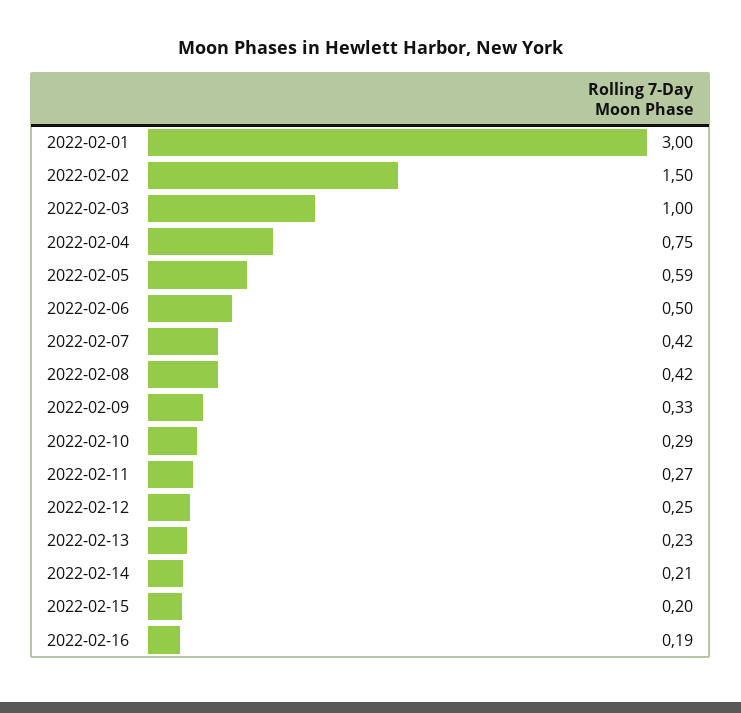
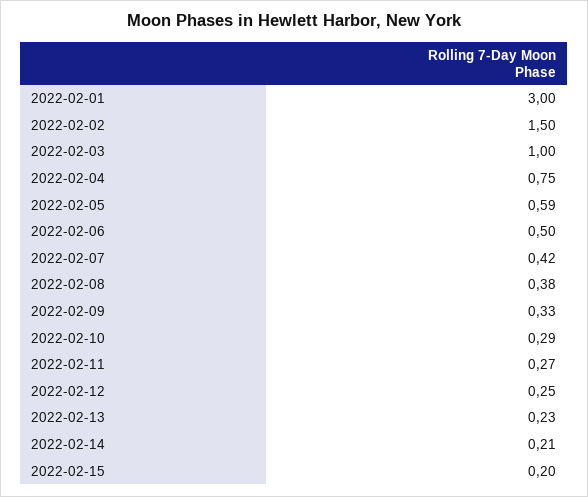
2022-02-08: 0.42 -> 0.38
2022-02-16: 0.19 -> none

